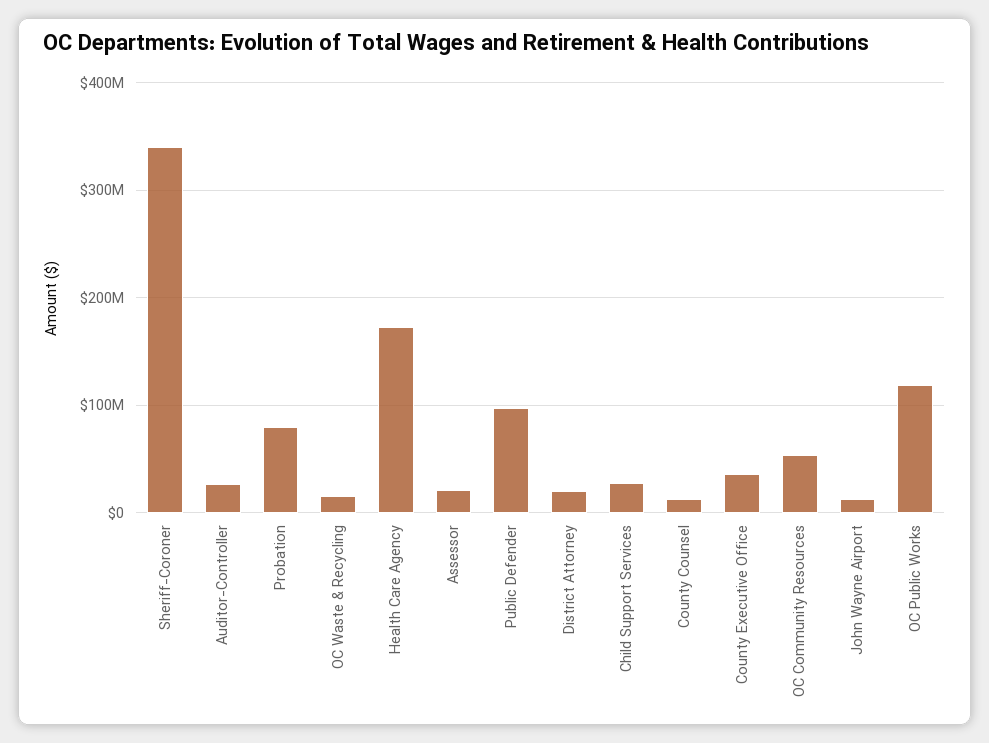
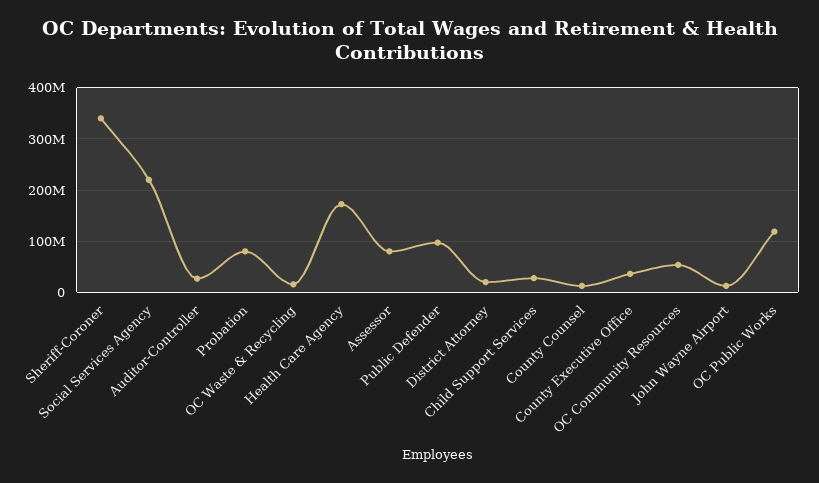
Assessor: 20000000 -> 80000000
Social Services Agency: none -> 220000000

